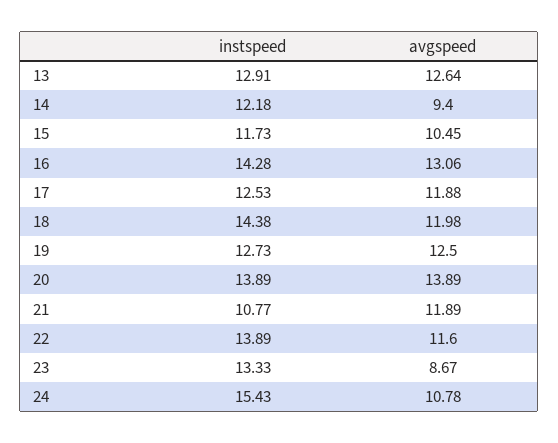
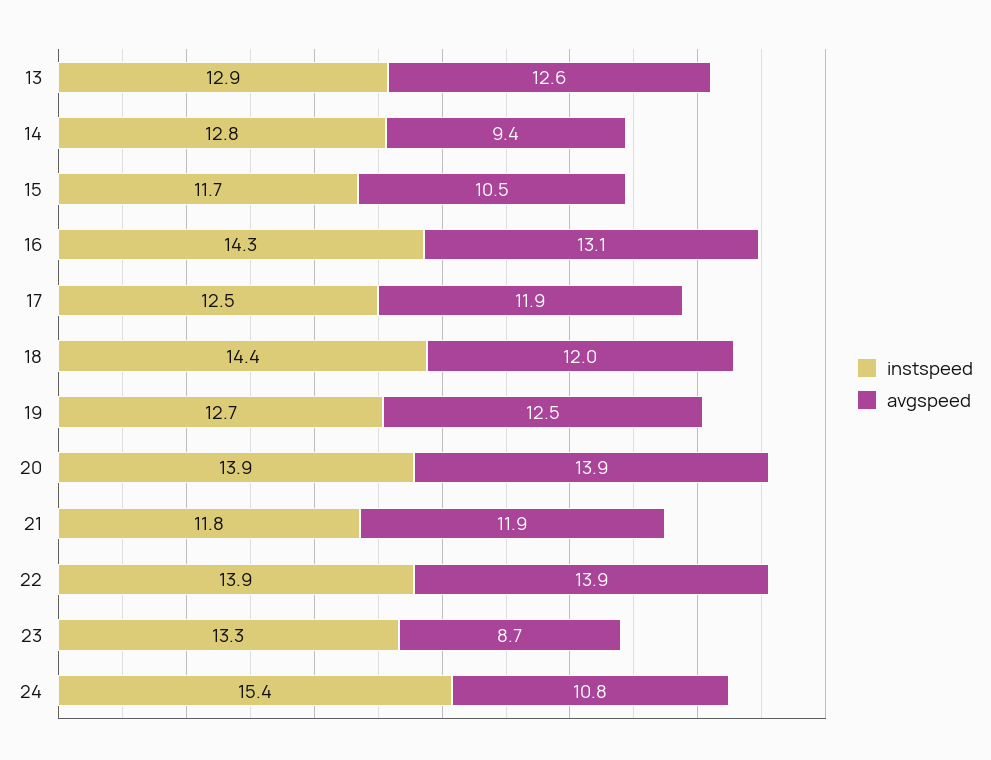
instspeed, 14: 12.18 -> 12.8
instspeed, 21: 10.77 -> 11.8
avgspeed, 22: 11.6 -> 13.9

